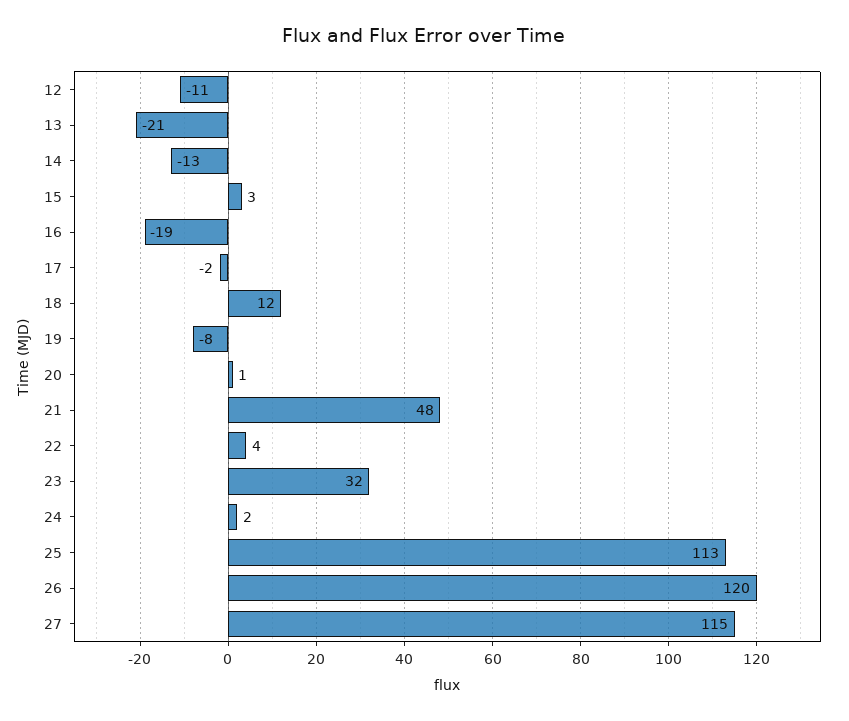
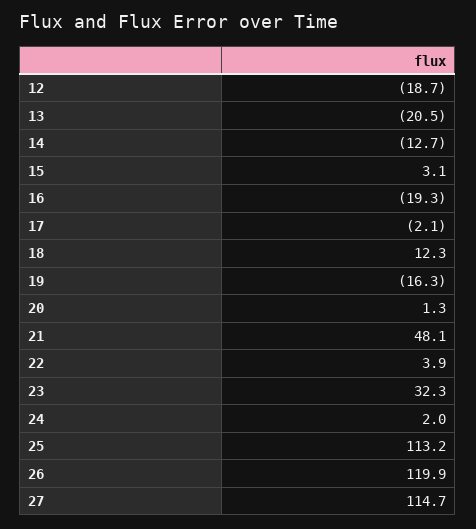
12: -11 -> -18.7
19: -8 -> -16.3

